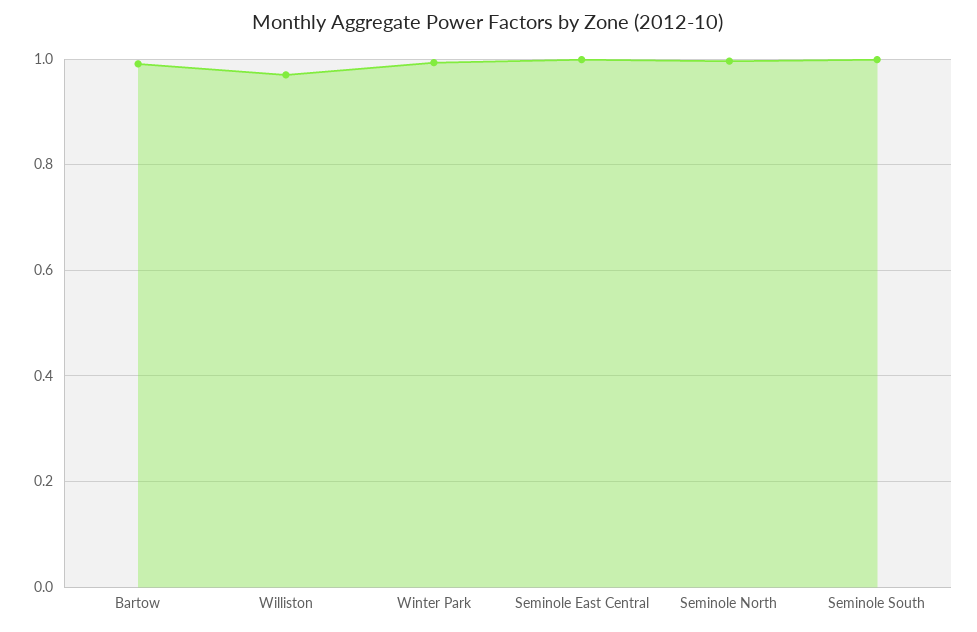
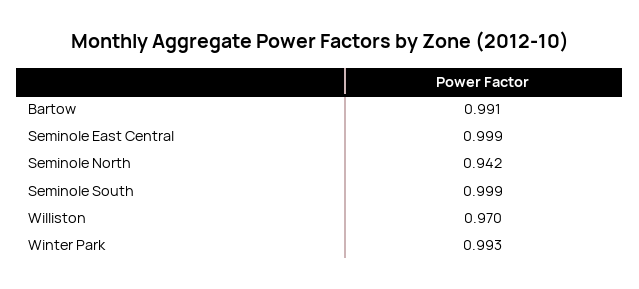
Seminole North: 1 -> 0.942

